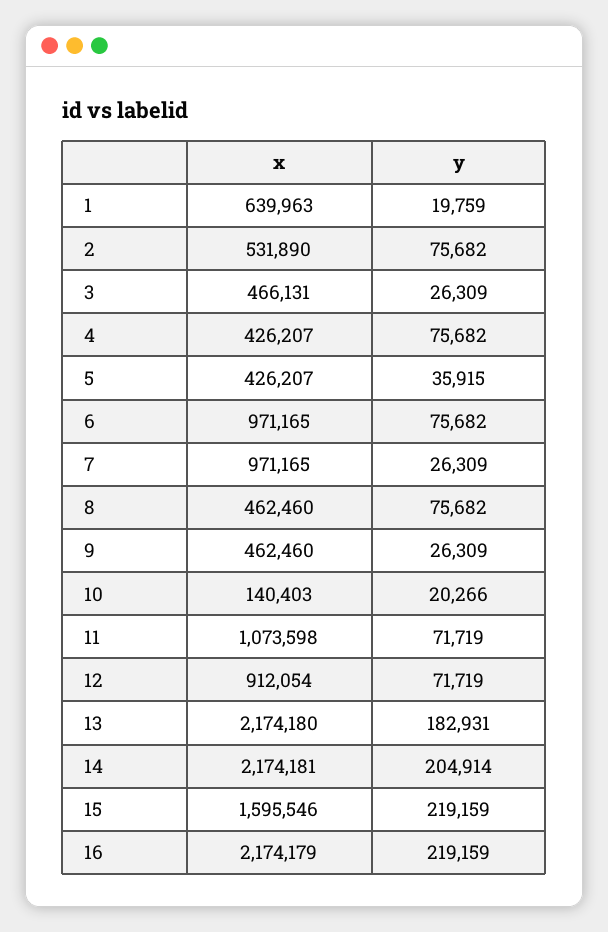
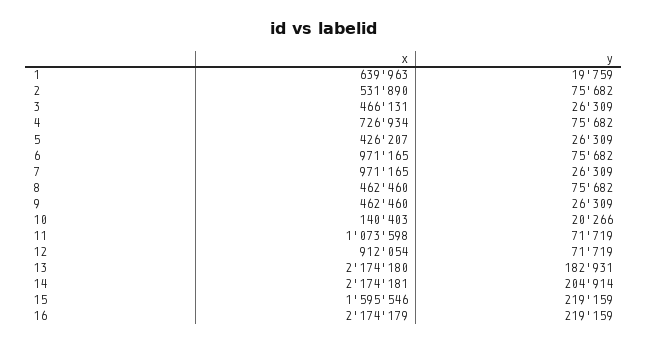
x, 4: 426207 -> 726934
y, 5: 35915 -> 26309

